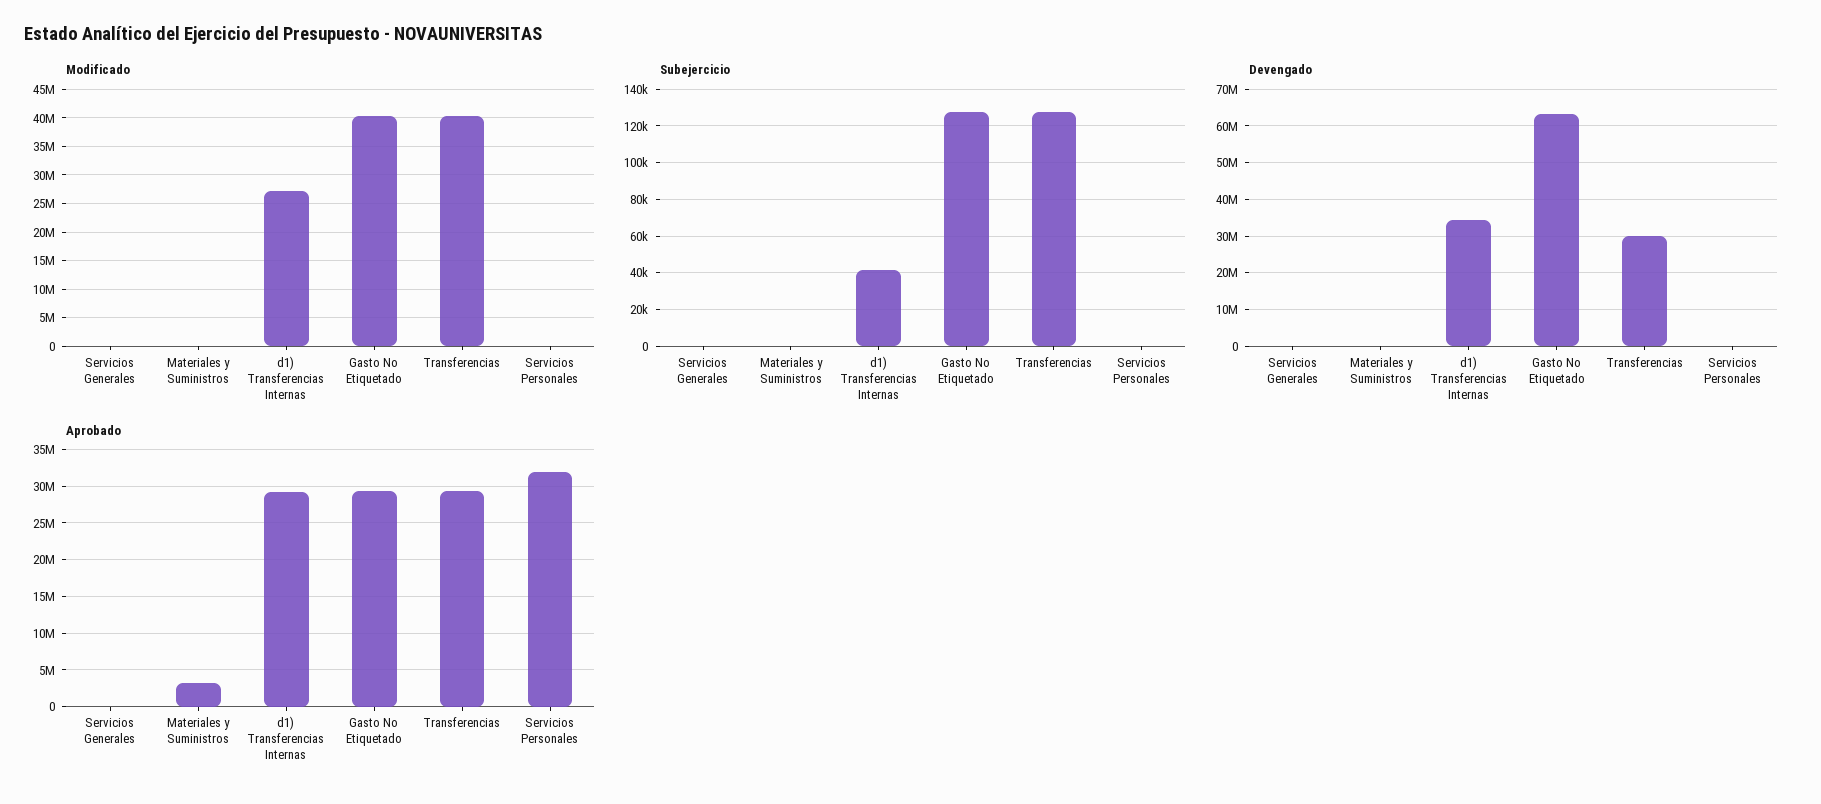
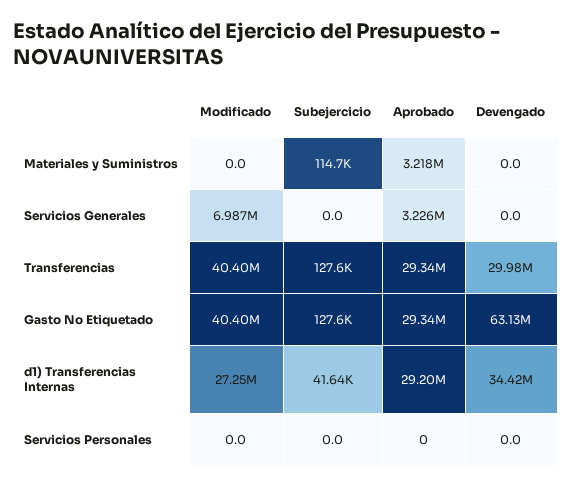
Modificado, Servicios Generales: 0 -> 6987000
Subejercicio, Materiales y Suministros: 0 -> 114700
Aprobado, Servicios Generales: 0 -> 3226000
Aprobado, Servicios Personales: 32000000 -> 0

